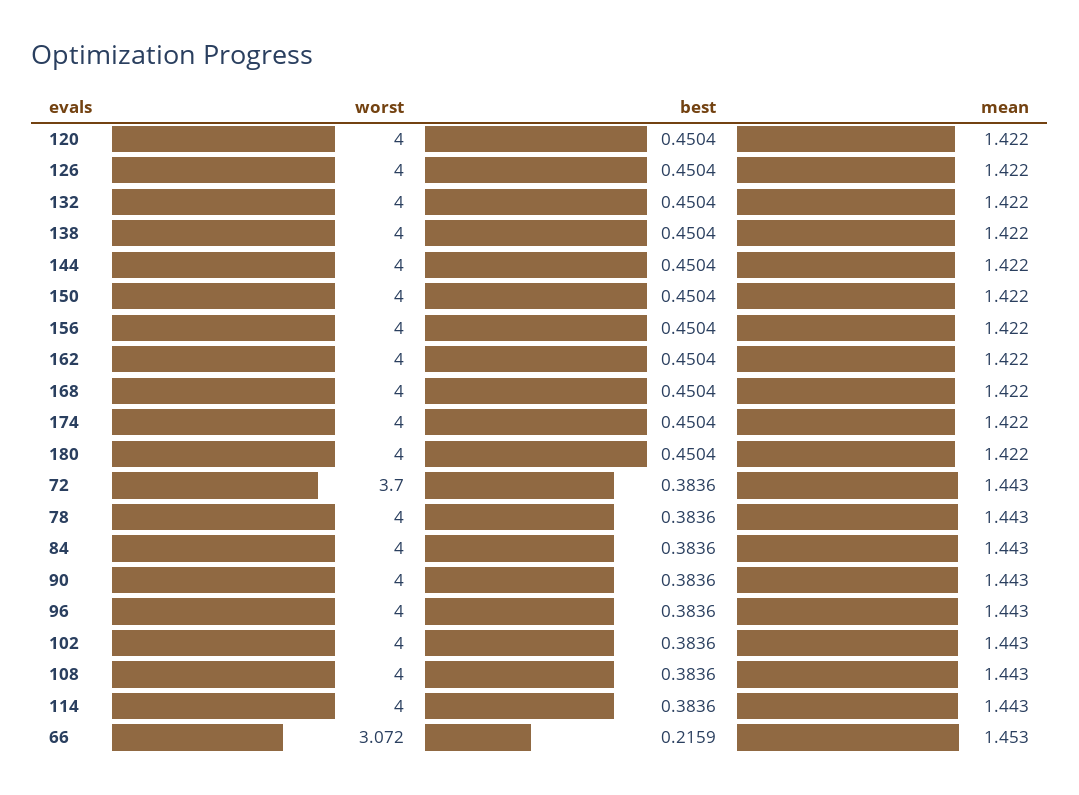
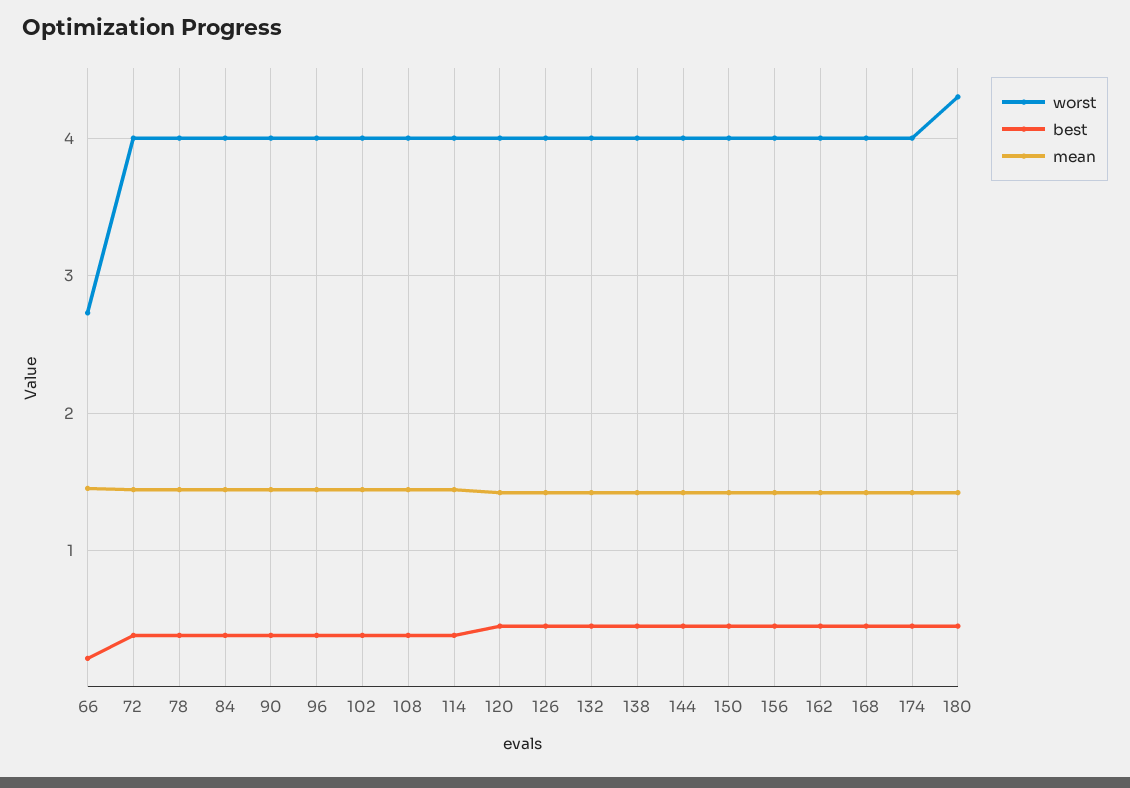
worst, 180: 4 -> 4.3
worst, 72: 3.7 -> 4
worst, 66: 3.072 -> 2.7

